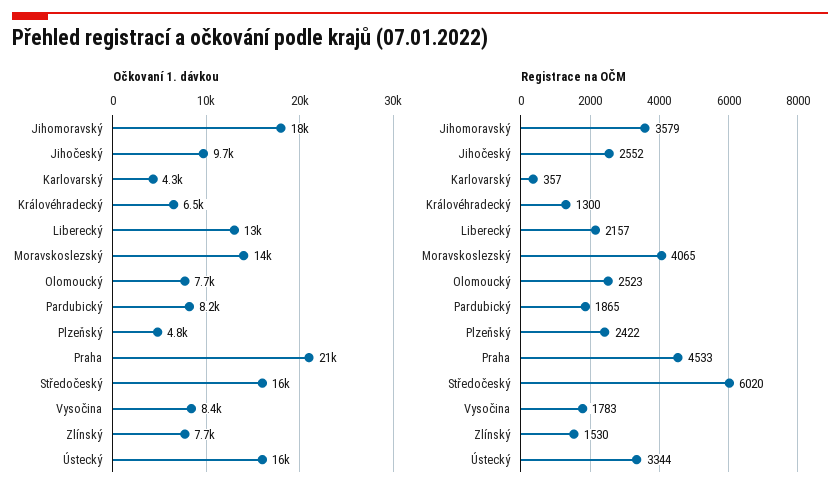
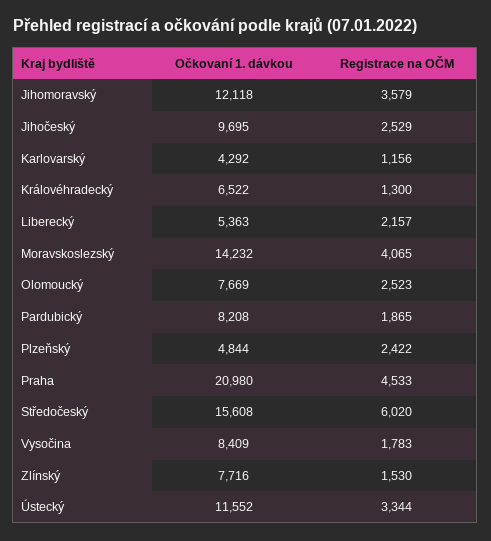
Očkovaní 1. dávkou, Jihomoravský: 18000 -> 12118
Očkovaní 1. dávkou, Liberecký: 13000 -> 5363
Očkovaní 1. dávkou, Ústecký: 16000 -> 11552
Registrace na OČM, Jihočeský: 2552 -> 2529
Registrace na OČM, Karlovarský: 357 -> 1156

